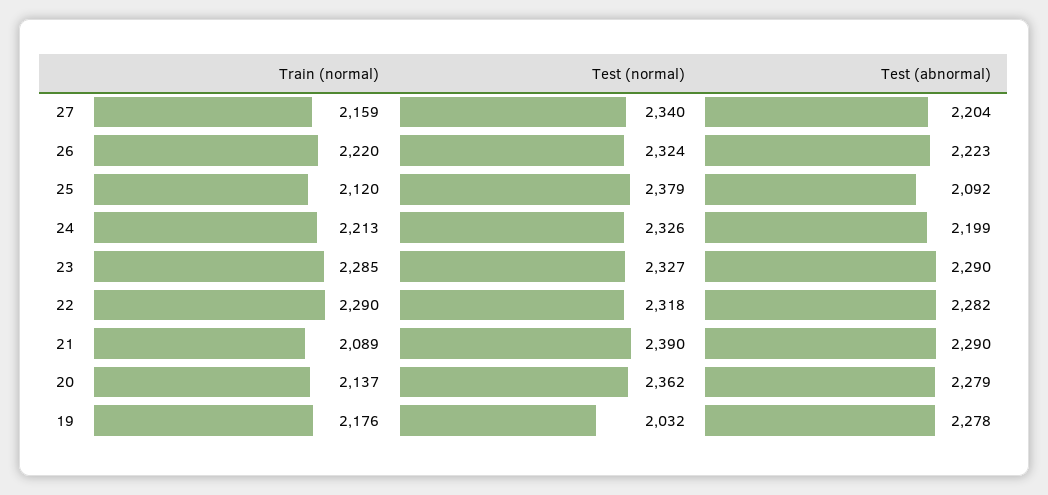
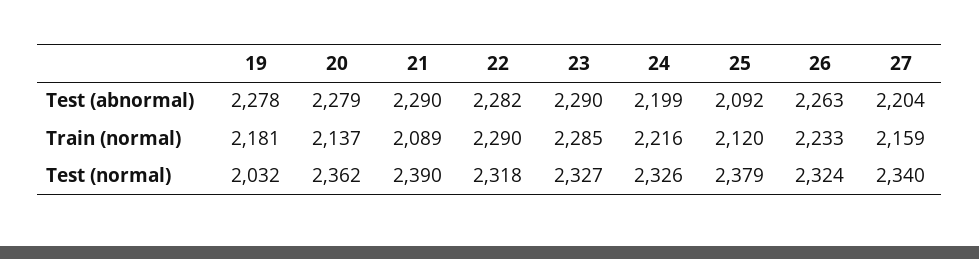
Train (normal), 26: 2220 -> 2233
Test (abnormal), 26: 2223 -> 2263
Train (normal), 24: 2213 -> 2216
Train (normal), 19: 2176 -> 2181

